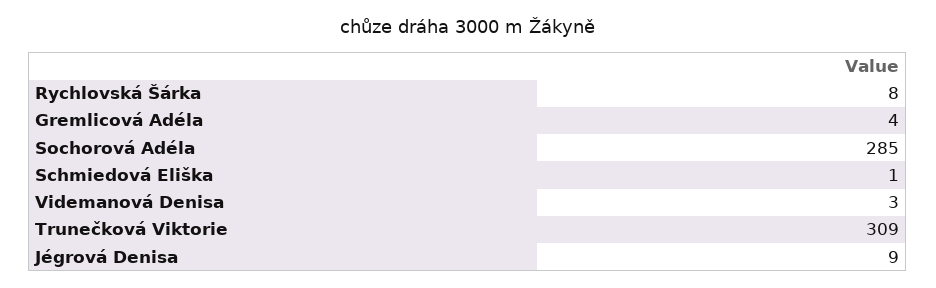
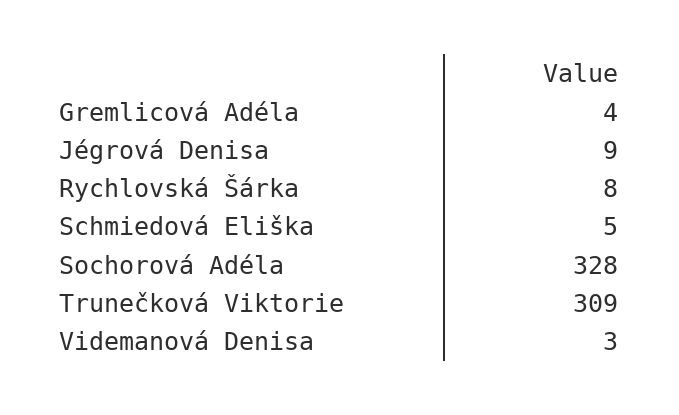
Sochorová Adéla: 285 -> 328
Schmiedová Eliška: 1 -> 5

